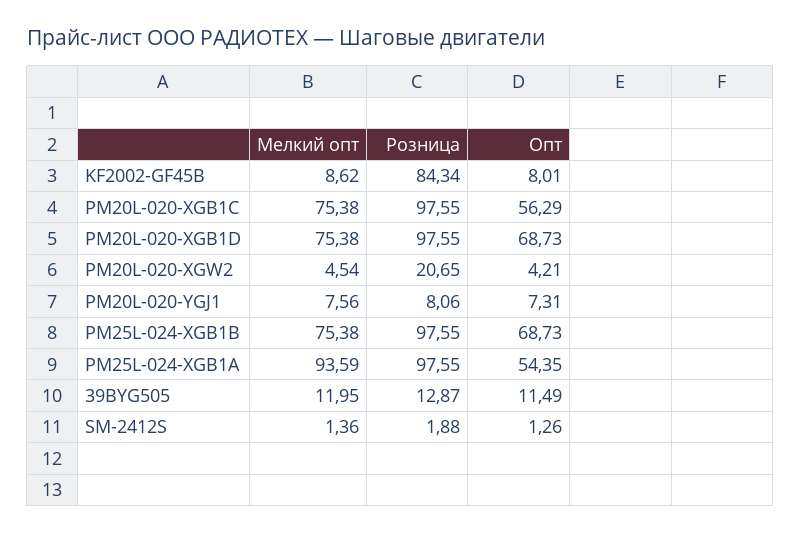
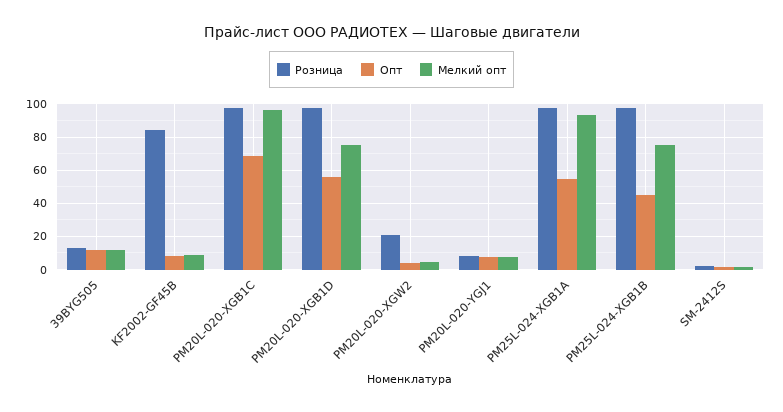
Мелкий опт, PM20L-020-XGB1C: 75.38 -> 95
Опт, PM20L-020-XGB1C: 56.29 -> 70
Опт, PM20L-020-XGB1D: 68.73 -> 55
Опт, PM25L-024-XGB1B: 68.73 -> 45

